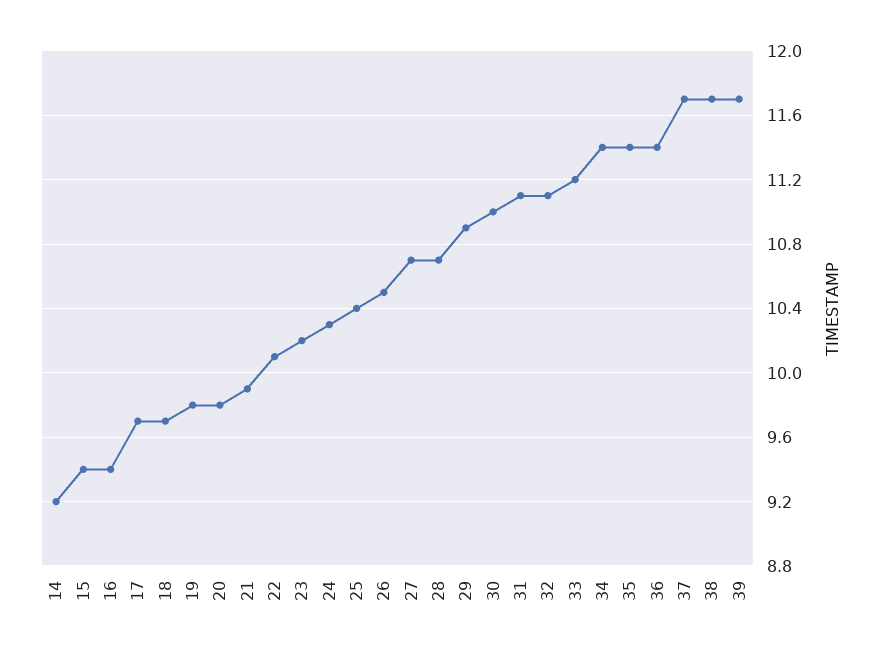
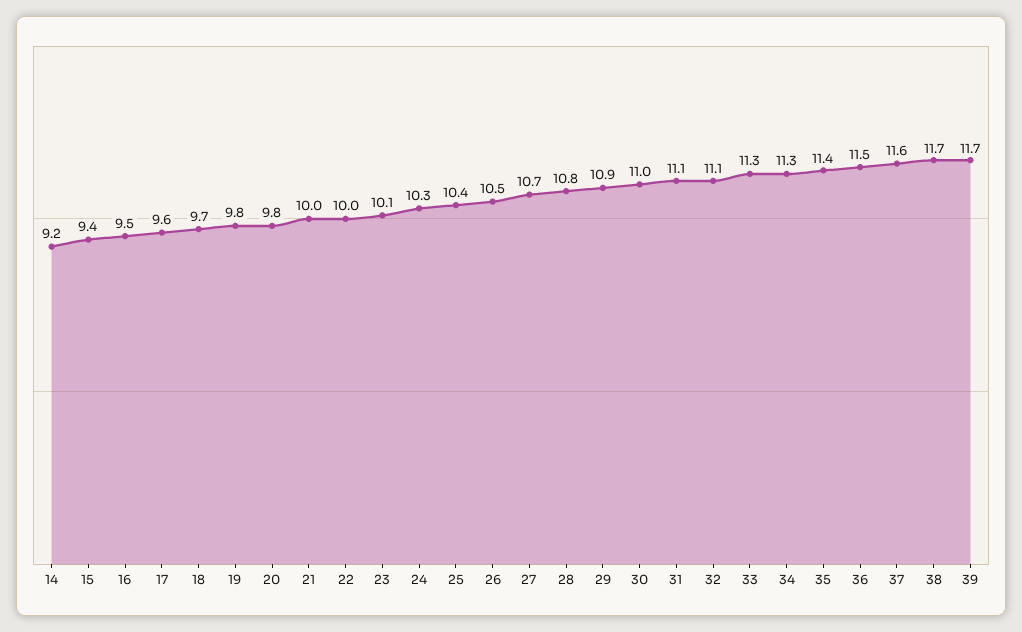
16: 9.4 -> 9.5
17: 9.7 -> 9.6
21: 9.9 -> 10
22: 10.1 -> 10
23: 10.2 -> 10.1
28: 10.7 -> 10.8
33: 11.2 -> 11.3
34: 11.4 -> 11.3
36: 11.4 -> 11.5
37: 11.7 -> 11.6

